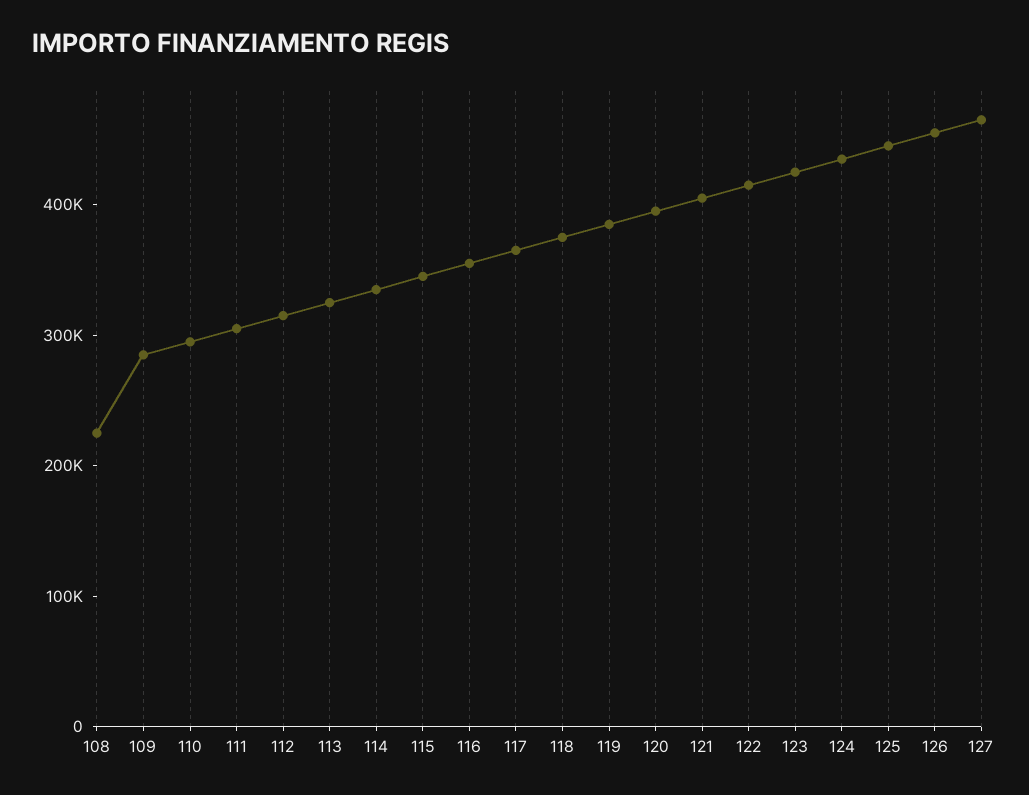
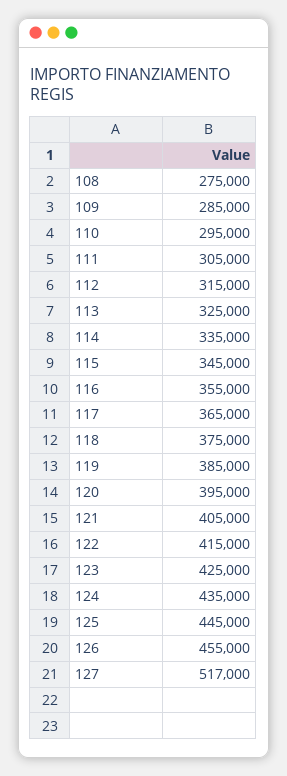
108: 220000 -> 275000
127: 460000 -> 517000

